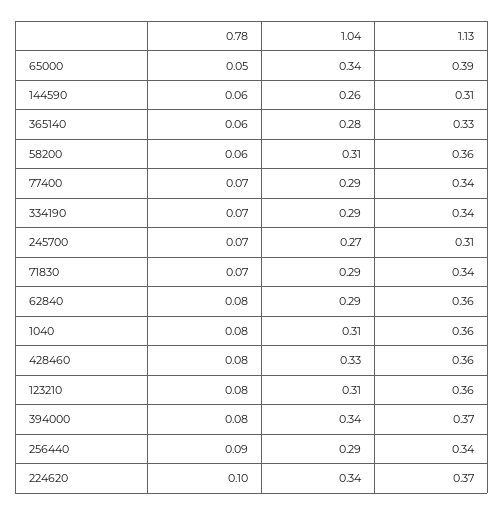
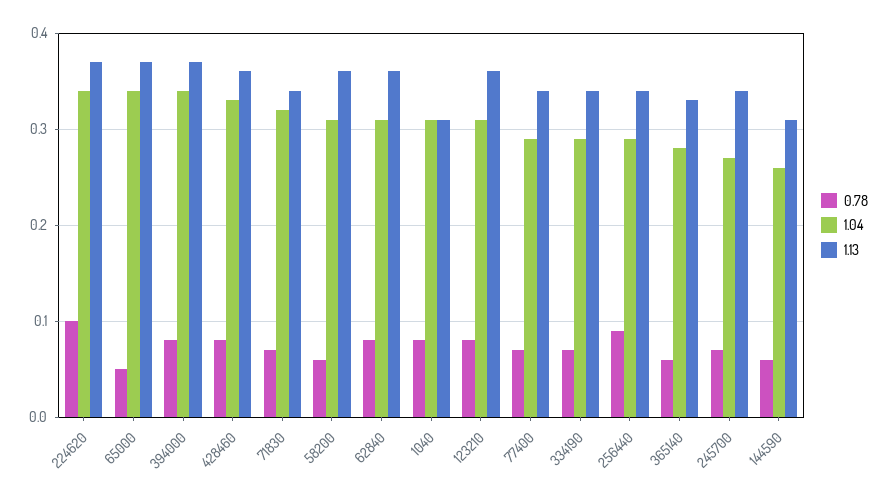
1.13, 65000: 0.39 -> 0.37
1.13, 245700: 0.31 -> 0.34
1.04, 71830: 0.29 -> 0.32
1.04, 62840: 0.29 -> 0.31
1.13, 1040: 0.36 -> 0.31

